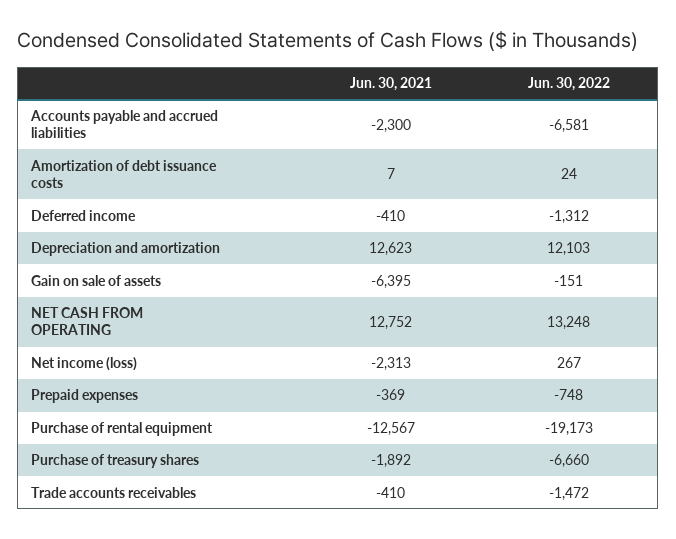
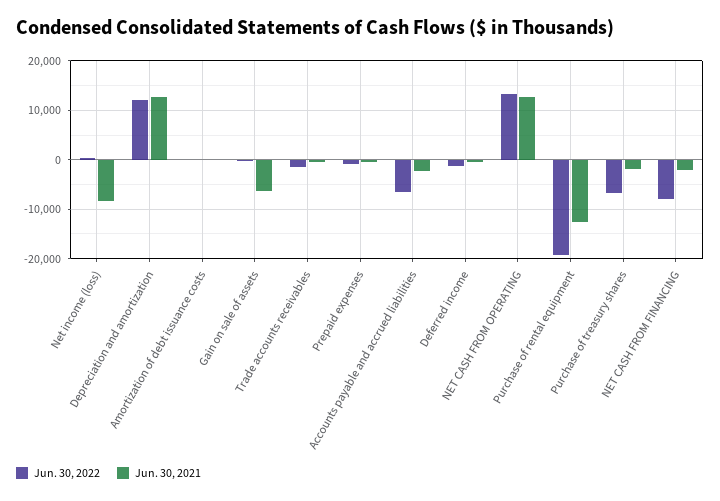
Jun. 30, 2021, Net income (loss): -2313 -> -8000
Jun. 30, 2022, NET CASH FROM FINANCING: none -> -8000
Jun. 30, 2021, NET CASH FROM FINANCING: none -> -2000

